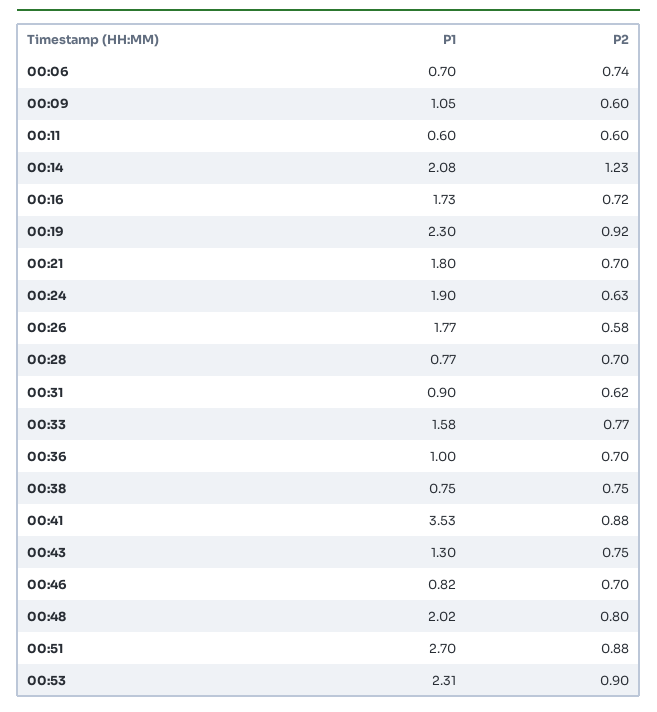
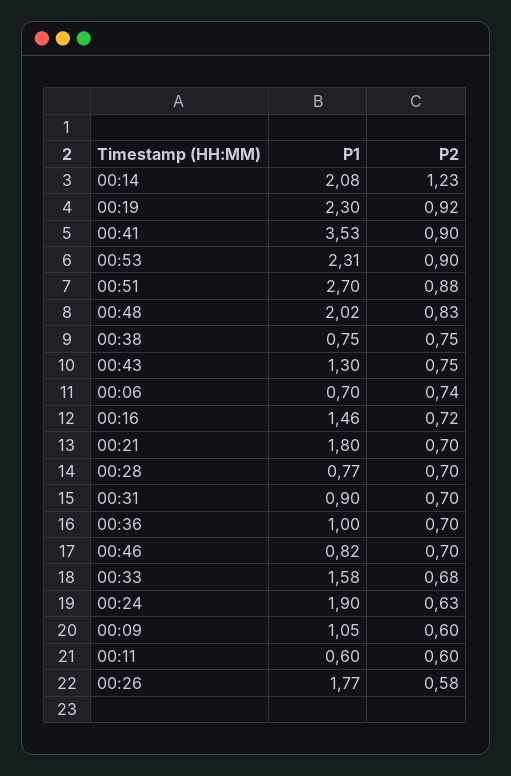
P1, 00:16: 1.73 -> 1.46
P2, 00:31: 0.62 -> 0.7
P2, 00:33: 0.77 -> 0.68
P2, 00:41: 0.88 -> 0.9
P2, 00:48: 0.8 -> 0.83

